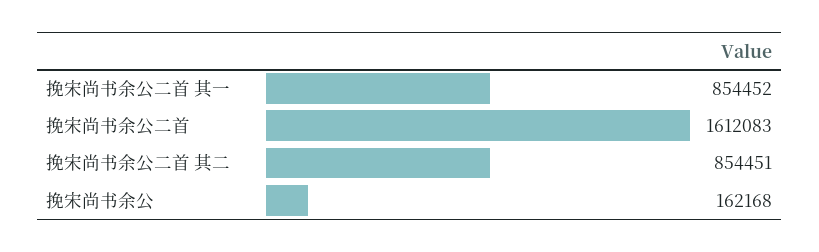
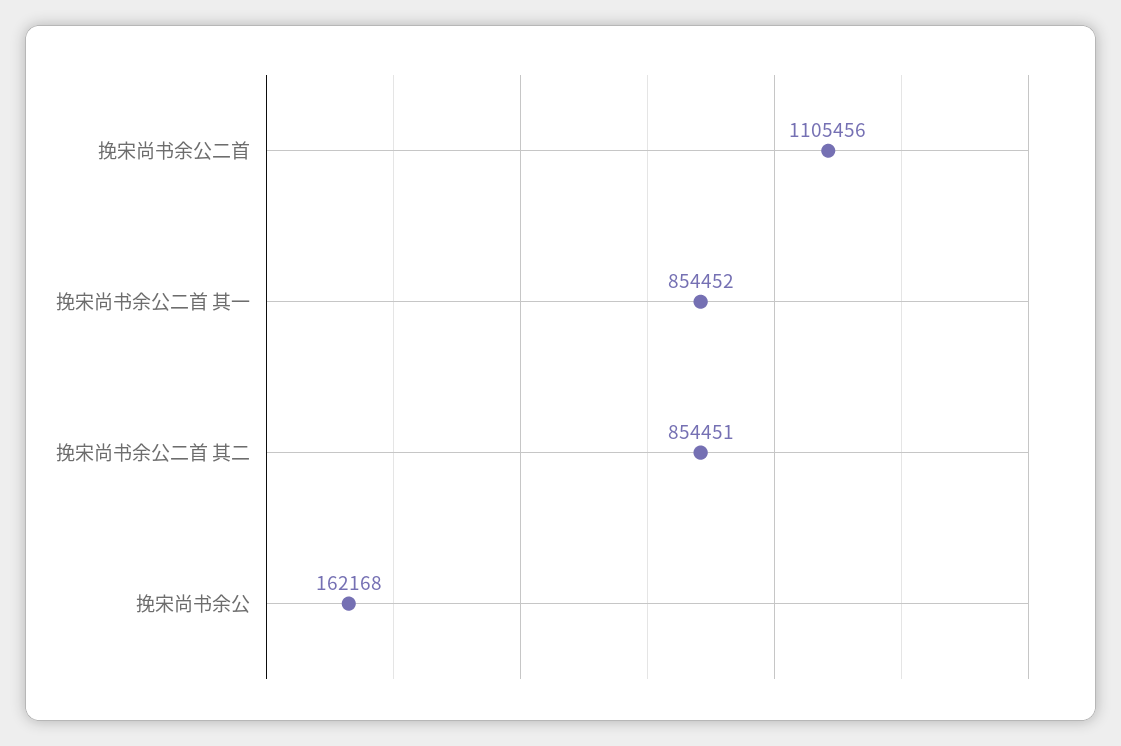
挽宋尚书余公二首: 1612083 -> 1105456

